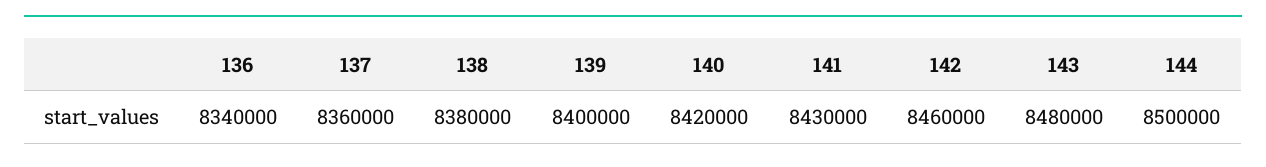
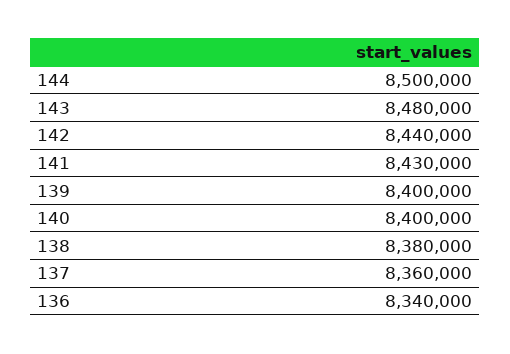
140: 8420000 -> 8400000
142: 8460000 -> 8440000

